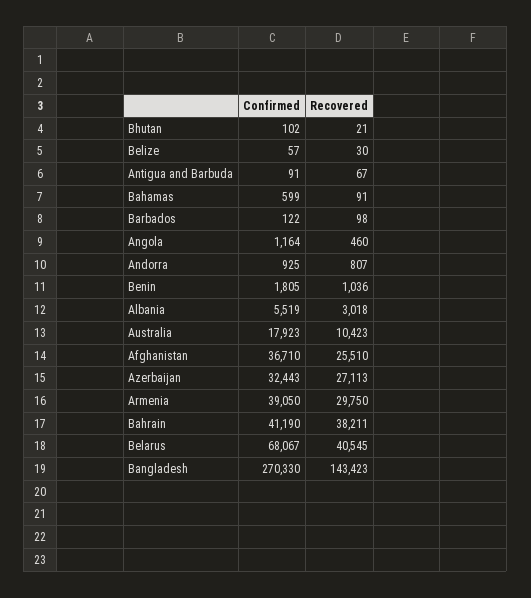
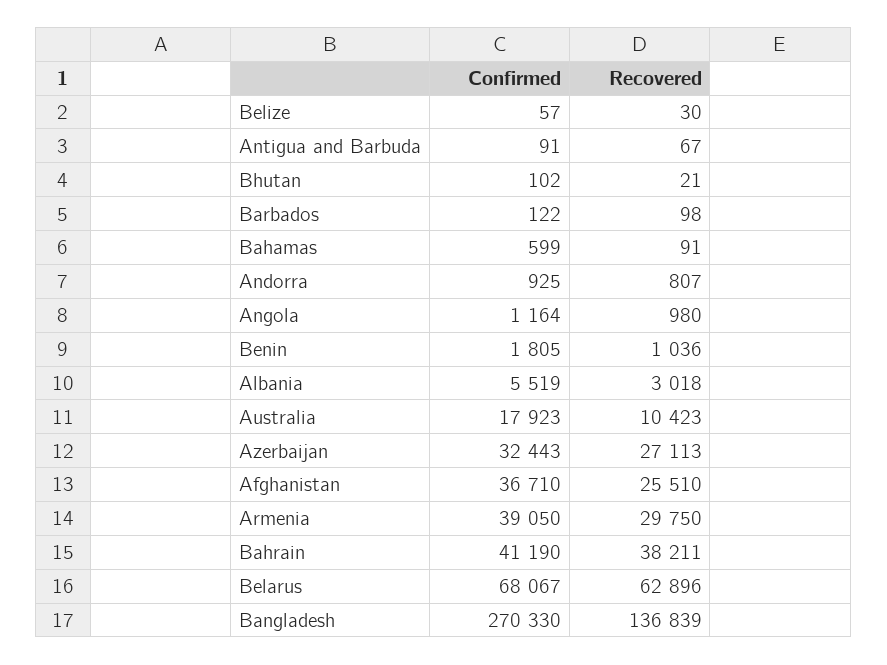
Recovered, Angola: 460 -> 980
Recovered, Belarus: 40545 -> 62896
Recovered, Bangladesh: 143423 -> 136839

